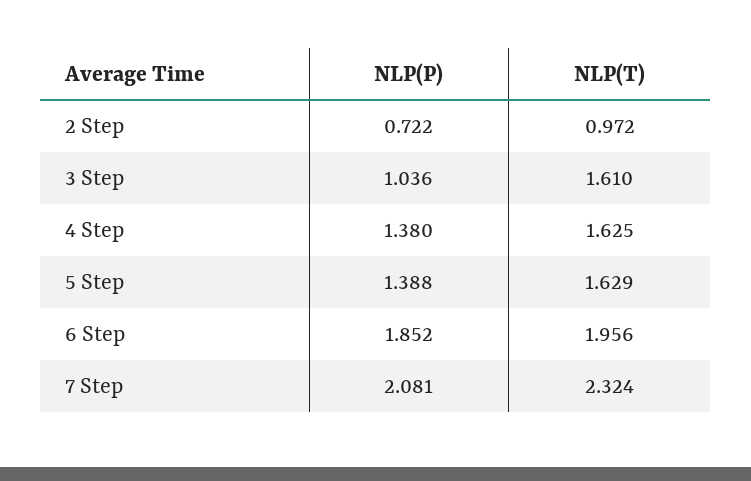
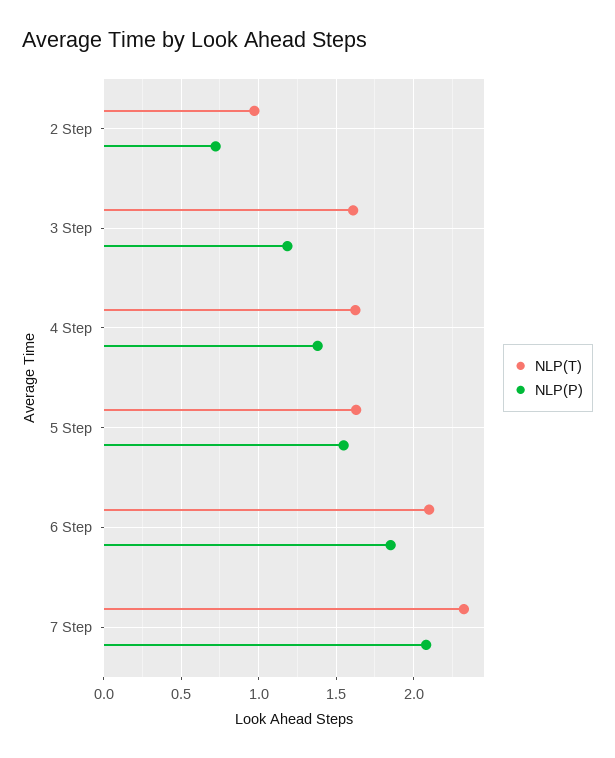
NLP(P), 3 Step: 1.036 -> 1.2
NLP(P), 5 Step: 1.388 -> 1.55
NLP(T), 6 Step: 1.956 -> 2.1

